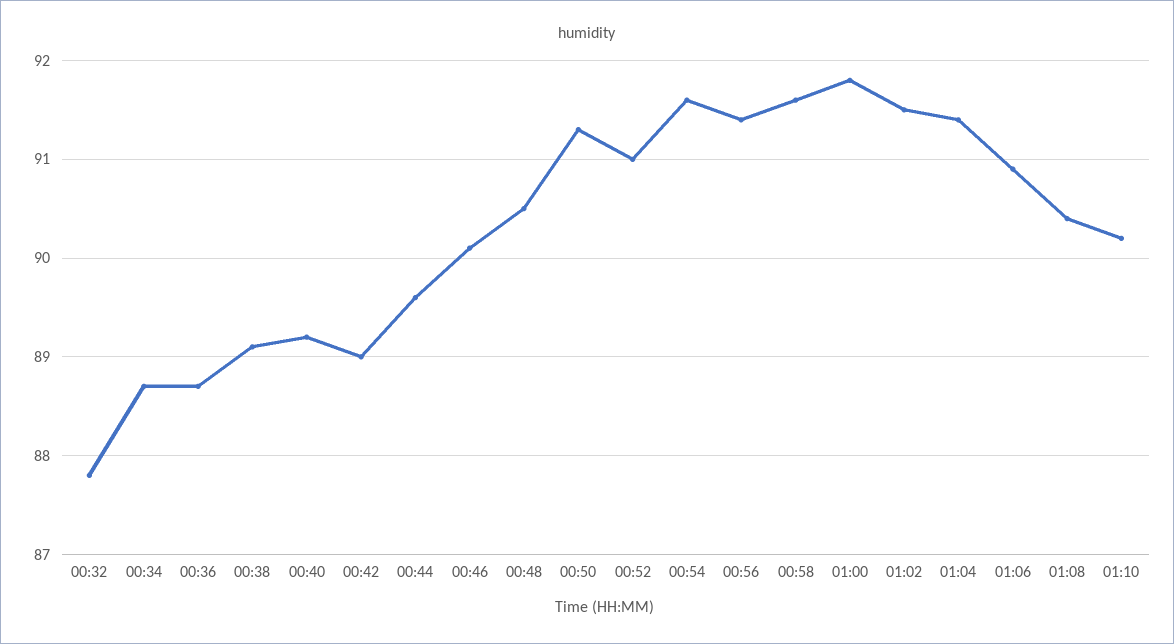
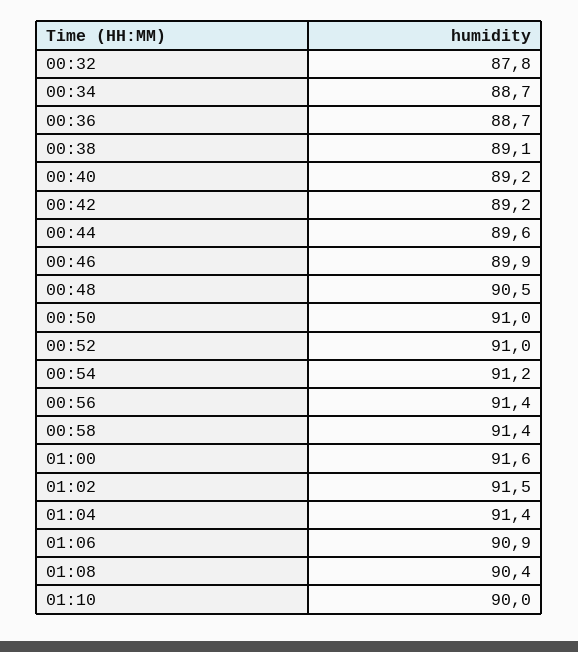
00:42: 89 -> 89.2
00:46: 90.1 -> 89.9
00:50: 91.3 -> 91
00:54: 91.6 -> 91.2
00:58: 91.6 -> 91.4
01:00: 91.8 -> 91.6
01:10: 90.2 -> 90

